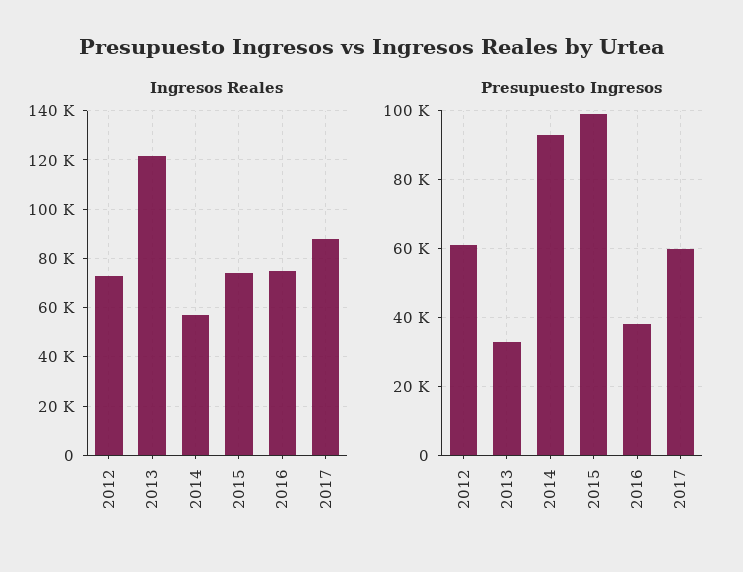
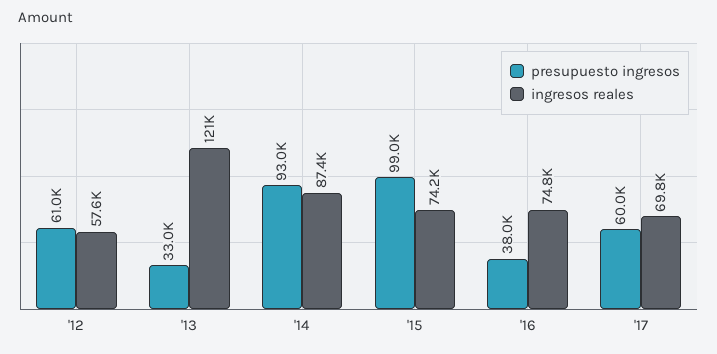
Ingresos Reales, 2012: 72500 -> 57600
Ingresos Reales, 2014: 57500 -> 87400
Ingresos Reales, 2017: 87500 -> 69800

